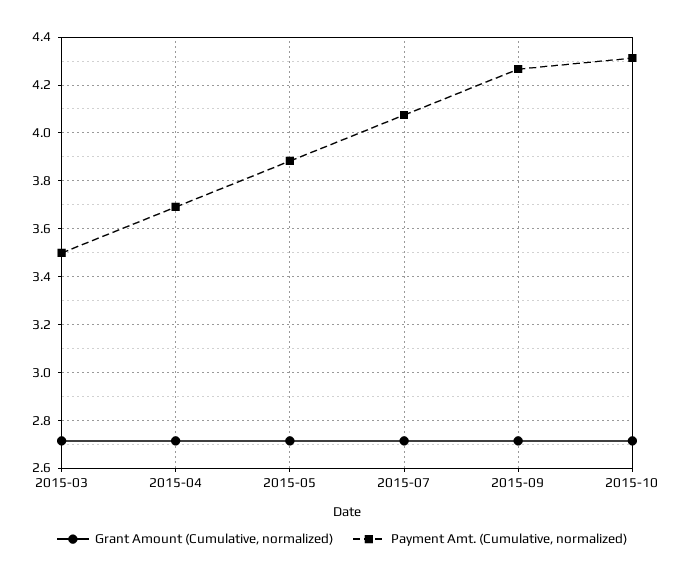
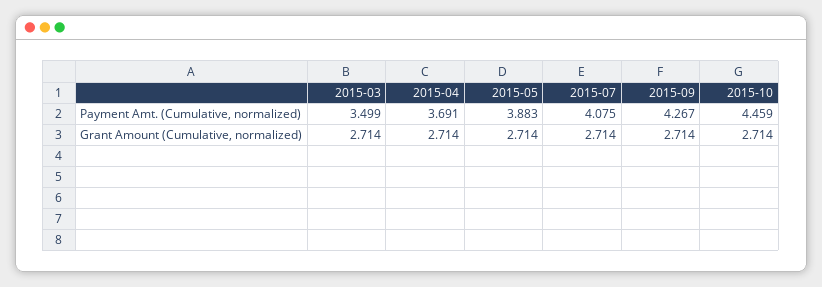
Payment Amt. (Cumulative, normalized), 2015-10: 4.3 -> 4.459

